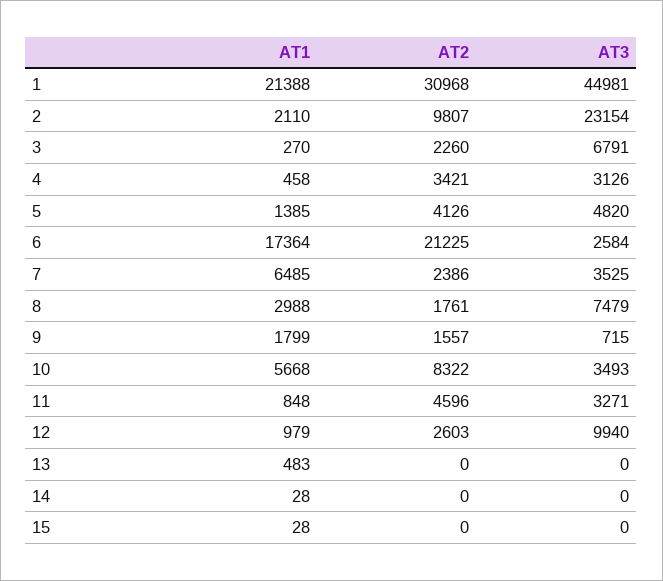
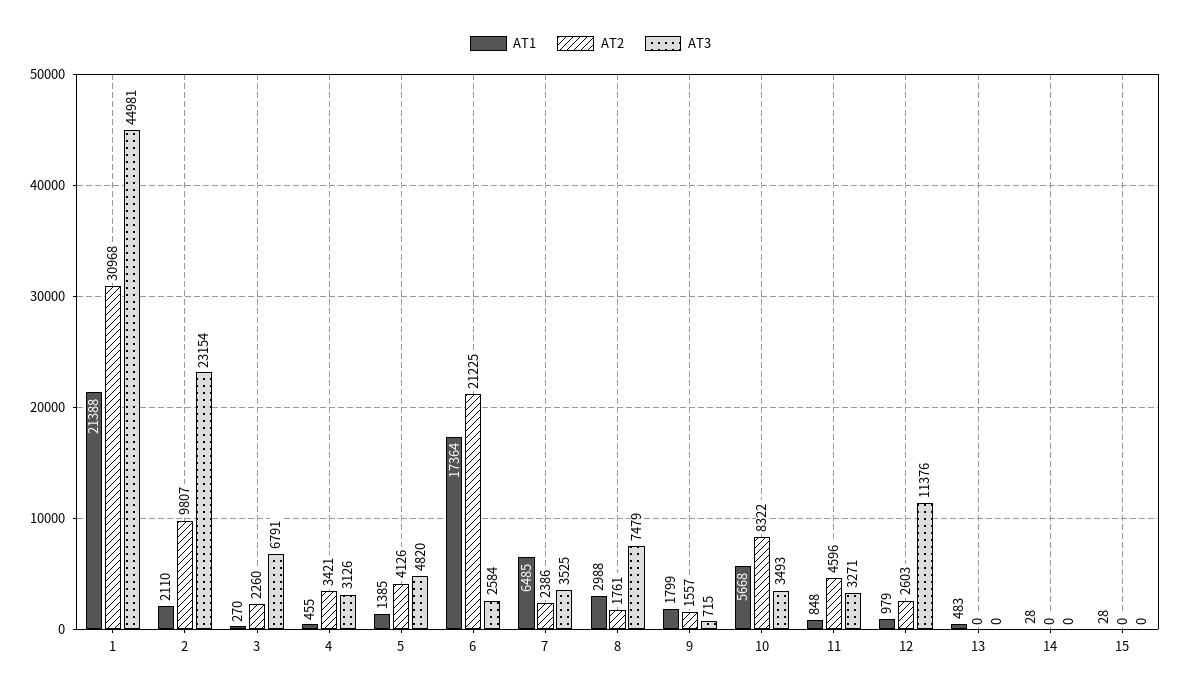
AT1, 4: 458 -> 455
AT3, 12: 9940 -> 11376

